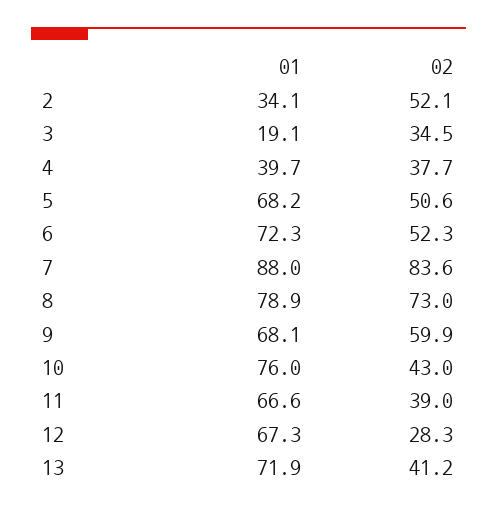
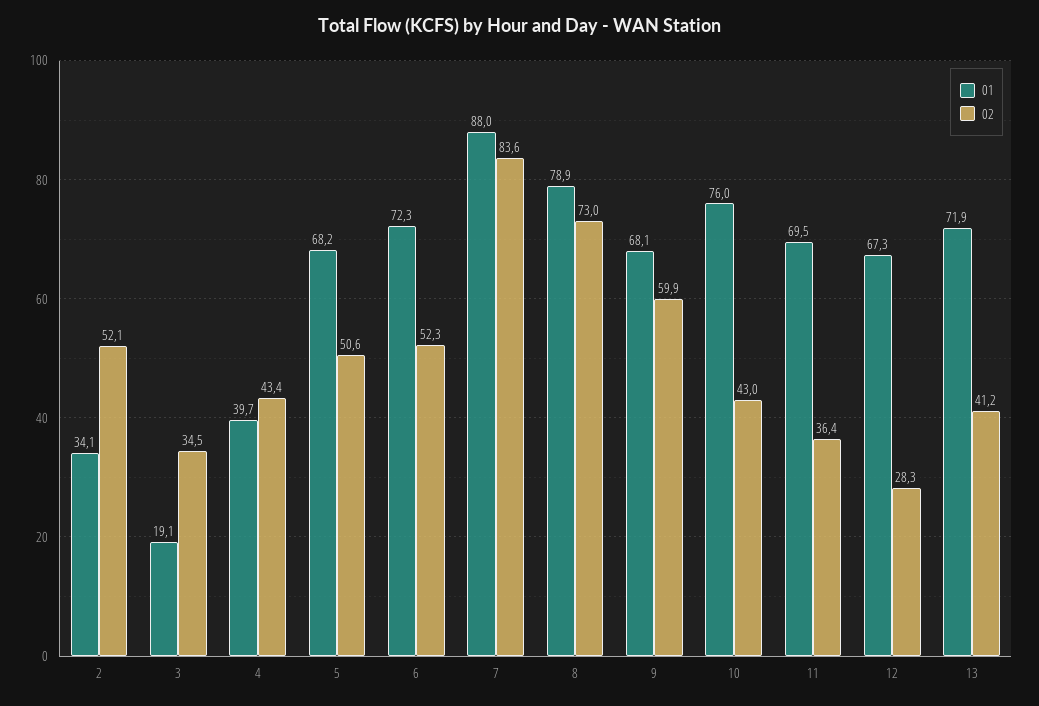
02, 4: 37.7 -> 43.4
01, 11: 66.6 -> 69.5
02, 11: 39 -> 36.4

